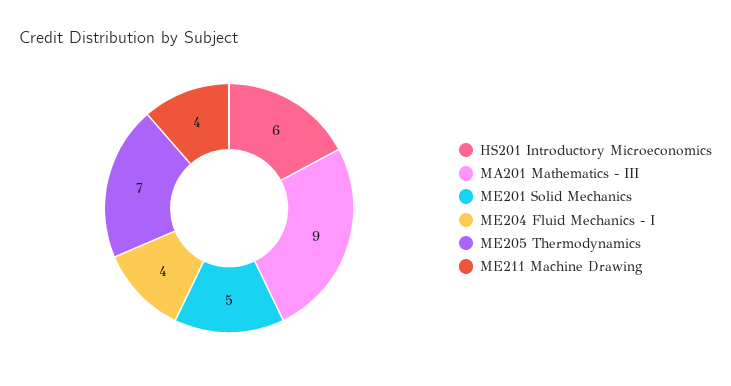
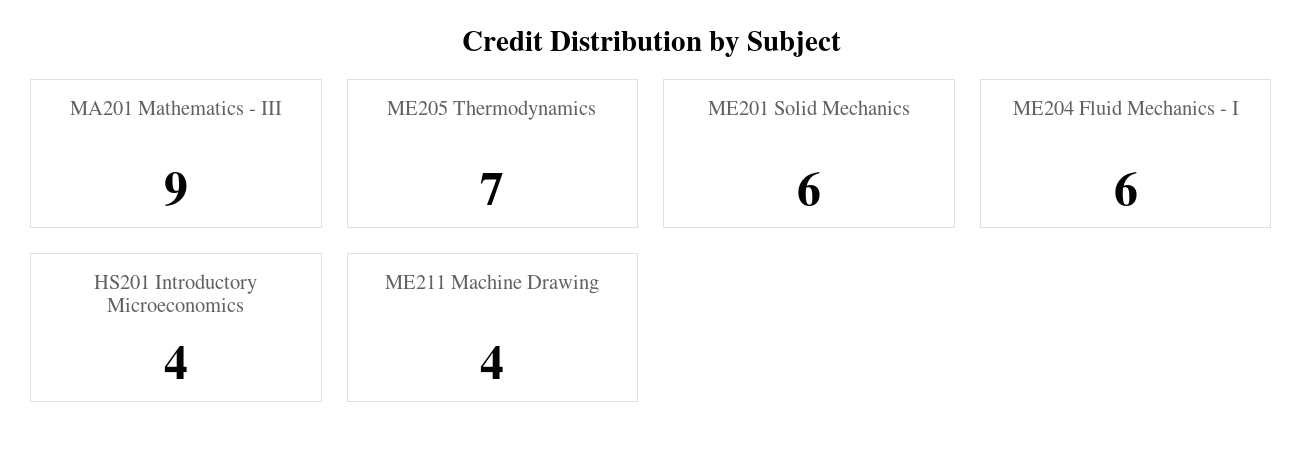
HS201 Introductory Microeconomics: 6 -> 4
ME201 Solid Mechanics: 5 -> 6
ME204 Fluid Mechanics - I: 4 -> 6

